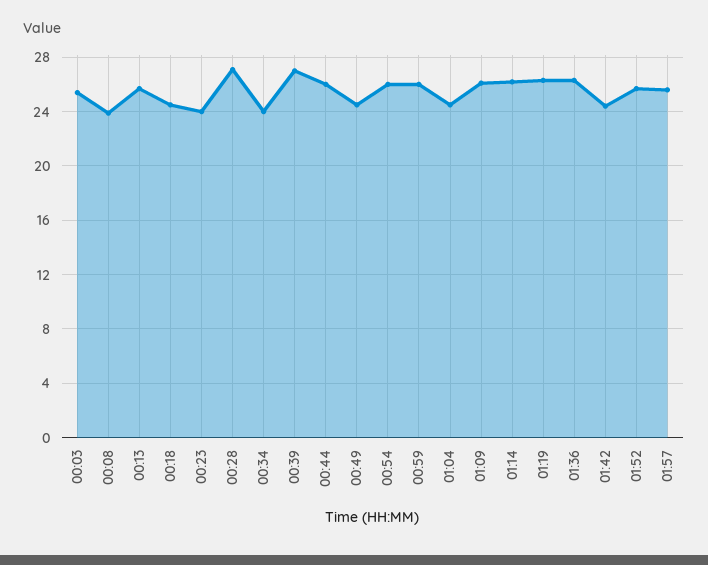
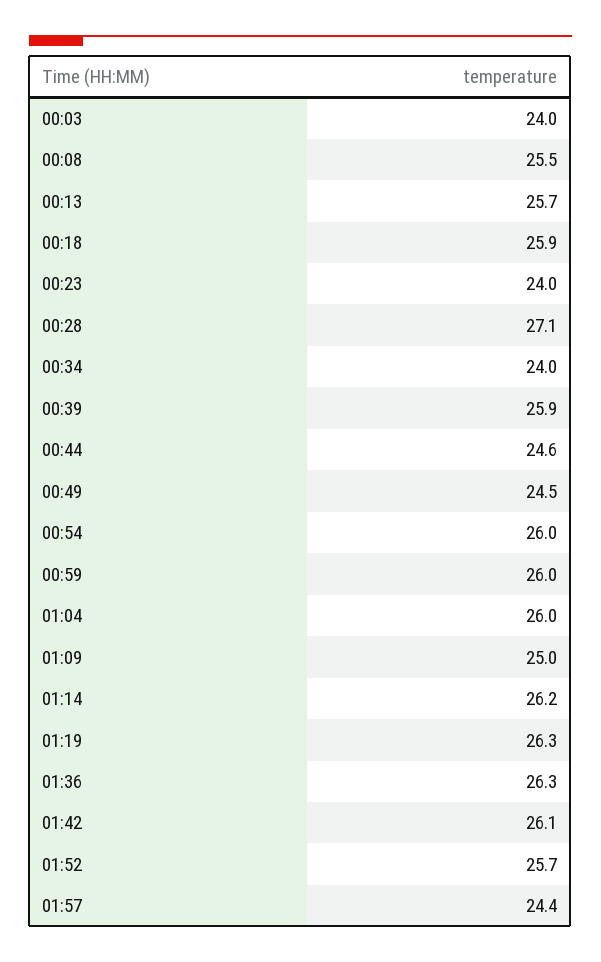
00:03: 25.5 -> 24
00:08: 24 -> 25.5
00:18: 24.5 -> 25.9
00:39: 27 -> 25.9
00:44: 26 -> 24.6
01:04: 24.5 -> 26
01:09: 26 -> 25
01:42: 24.5 -> 26.1
01:57: 25.5 -> 24.4

